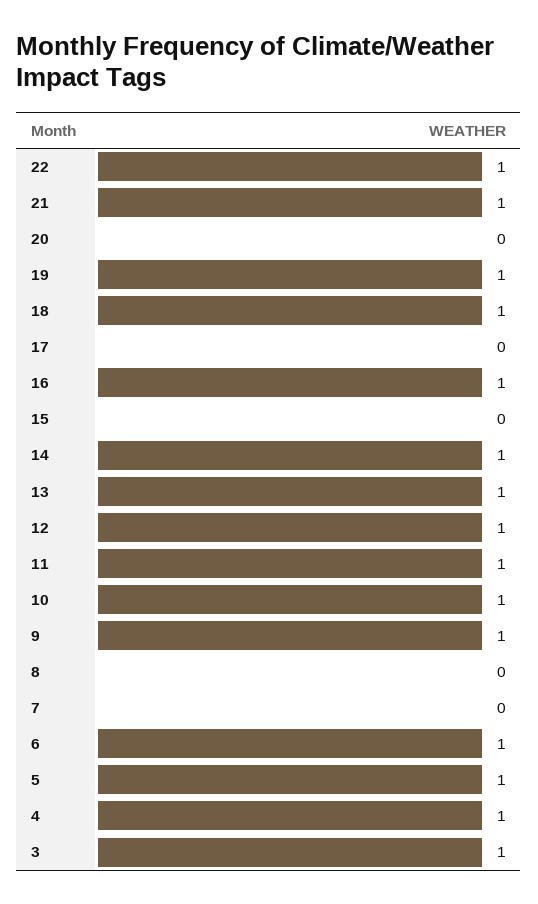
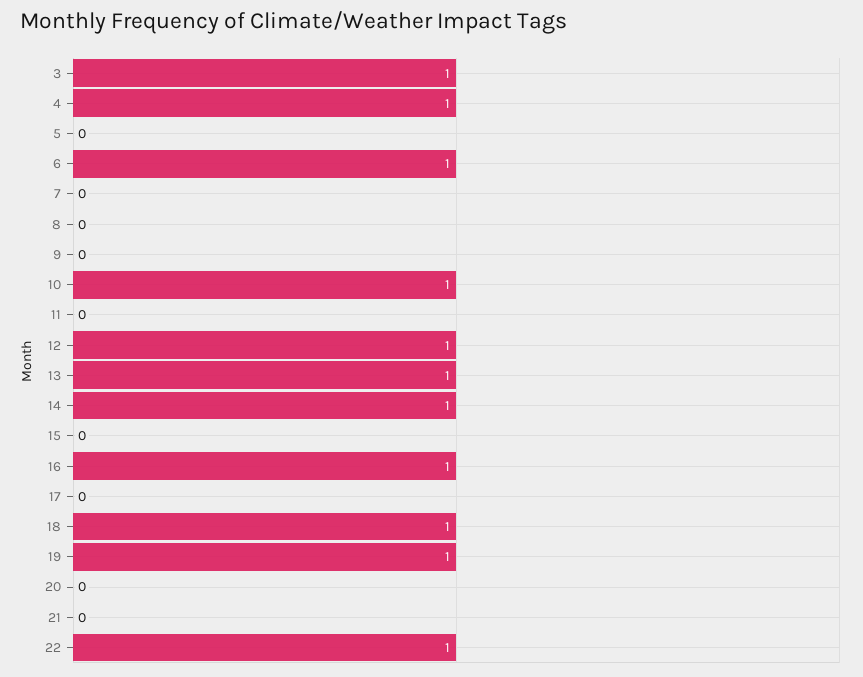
21: 1 -> 0
11: 1 -> 0
9: 1 -> 0
5: 1 -> 0

